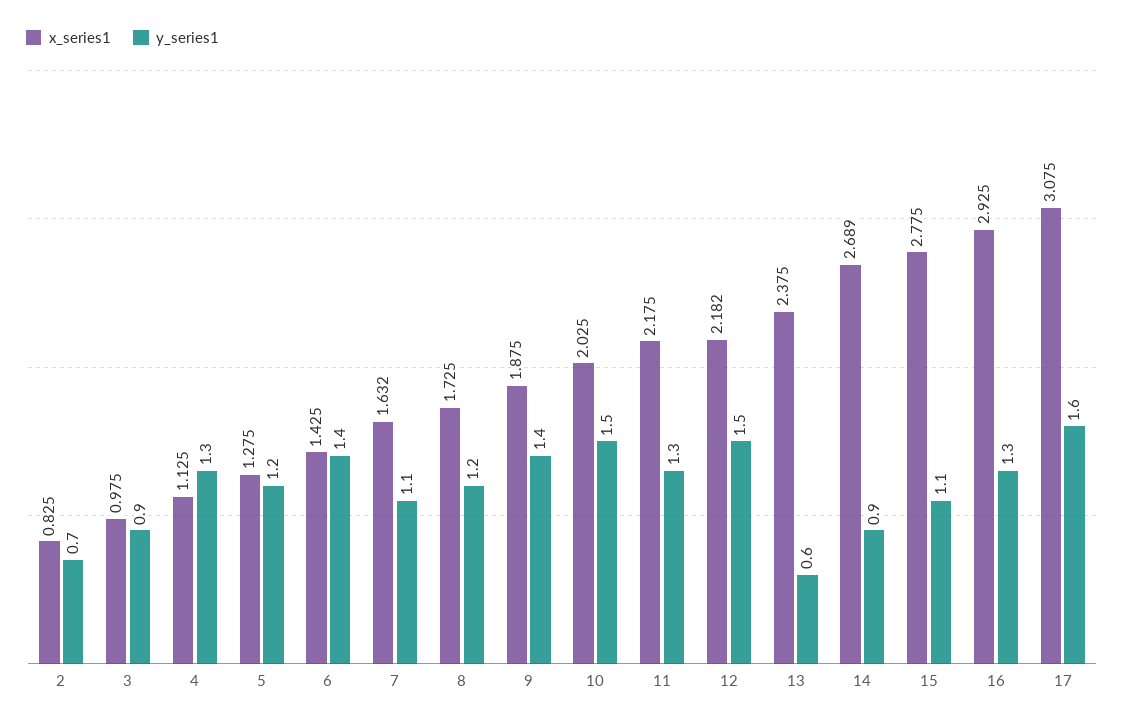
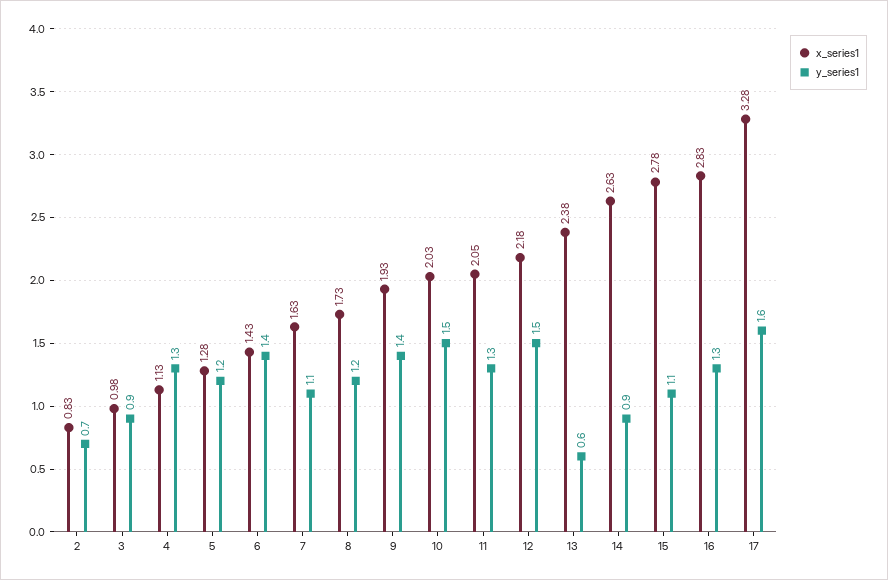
x_series1, 9: 1.875 -> 1.93
x_series1, 11: 2.175 -> 2.05
x_series1, 14: 2.689 -> 2.63
x_series1, 16: 2.925 -> 2.83
x_series1, 17: 3.075 -> 3.28

